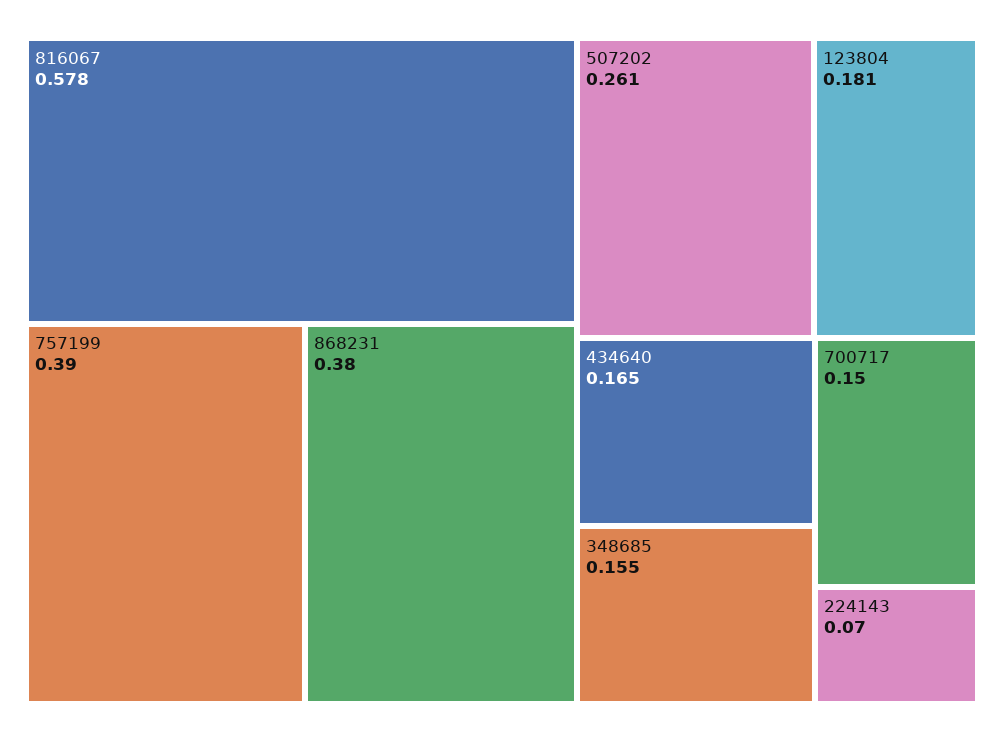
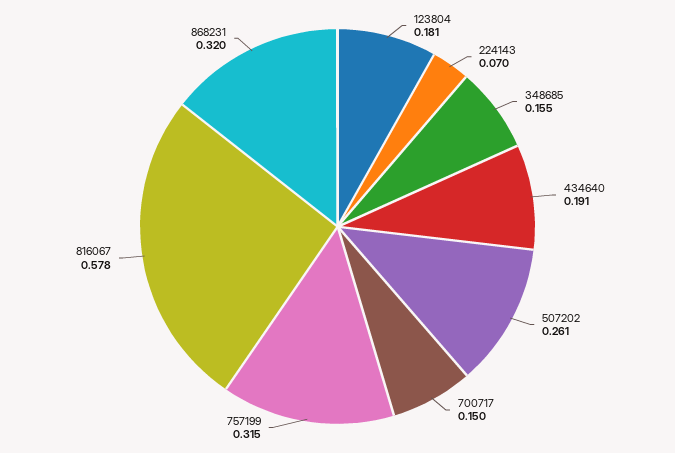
757199: 0.39 -> 0.315
868231: 0.38 -> 0.32
434640: 0.165 -> 0.191

